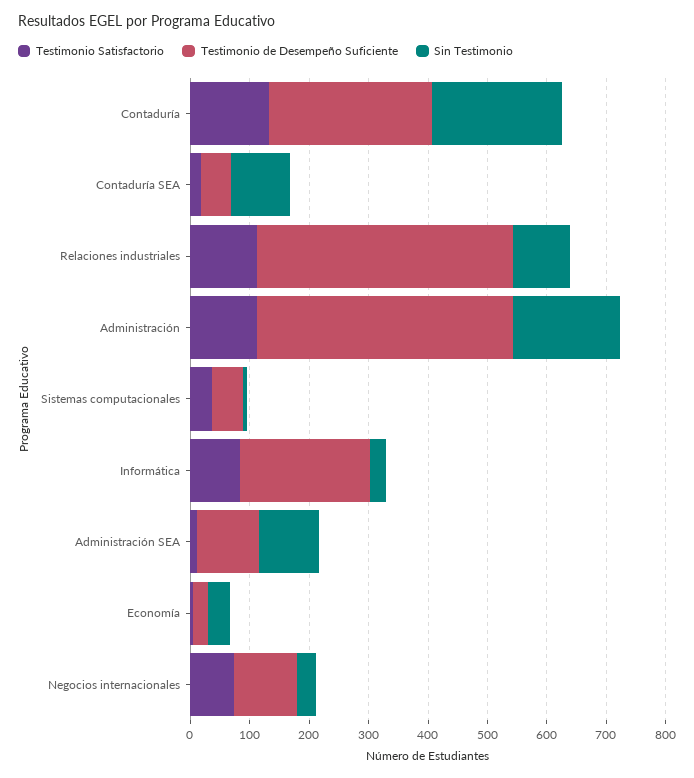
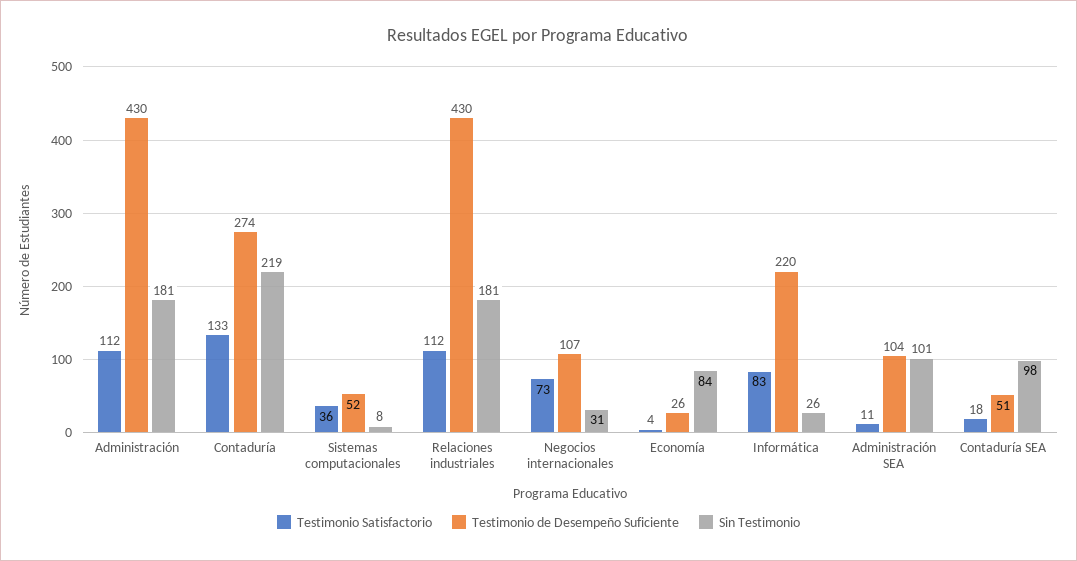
Sin Testimonio, Relaciones industriales: 100 -> 181
Sin Testimonio, Economía: 40 -> 84

